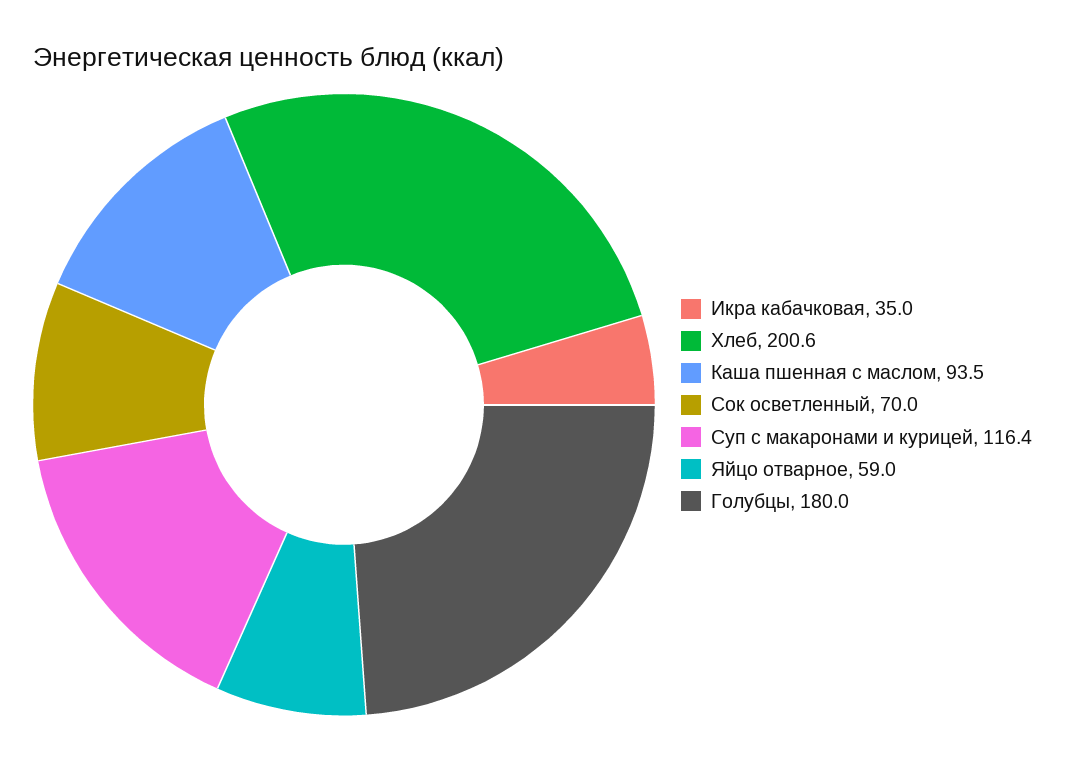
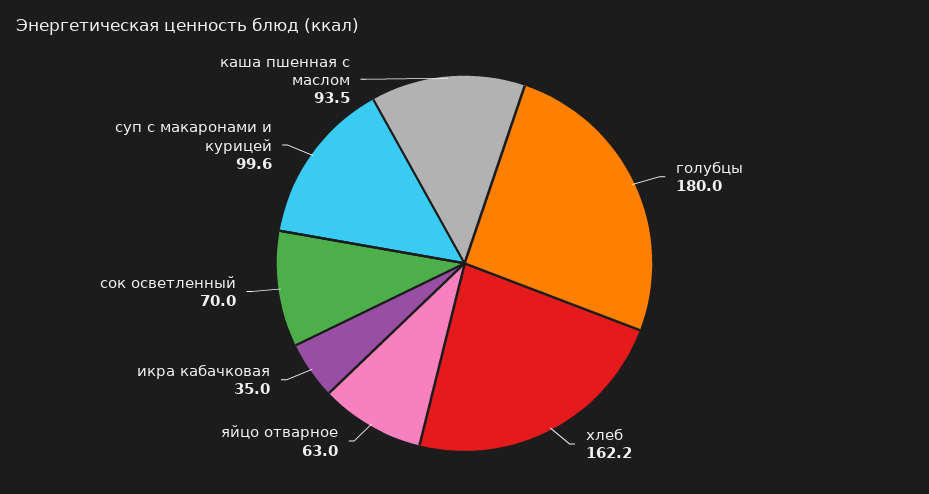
Хлеб: 200.6 -> 162.2
Суп с макаронами и курицей: 116.4 -> 99.6
Яйцо отварное: 59 -> 63

